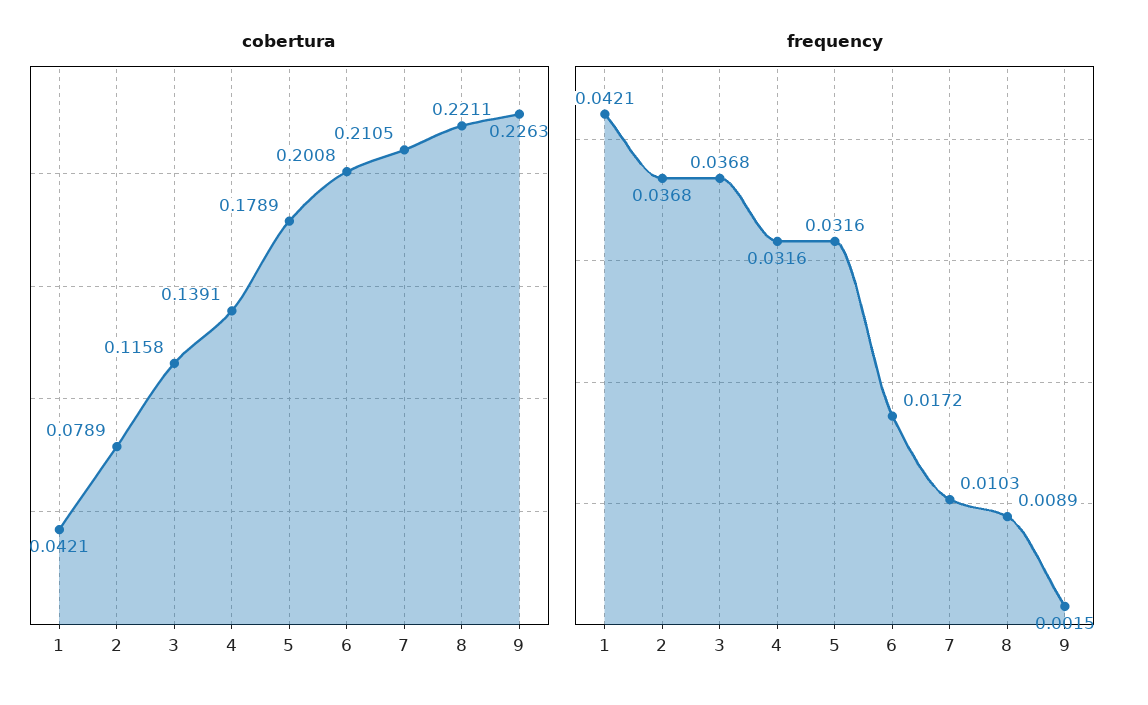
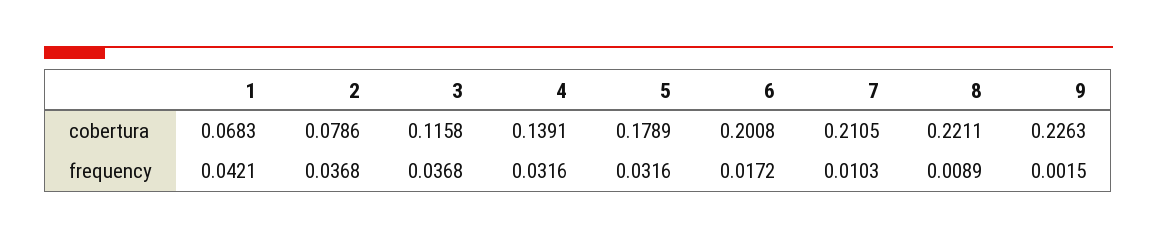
cobertura, 1: 0.0421 -> 0.0683
cobertura, 2: 0.0789 -> 0.0786

